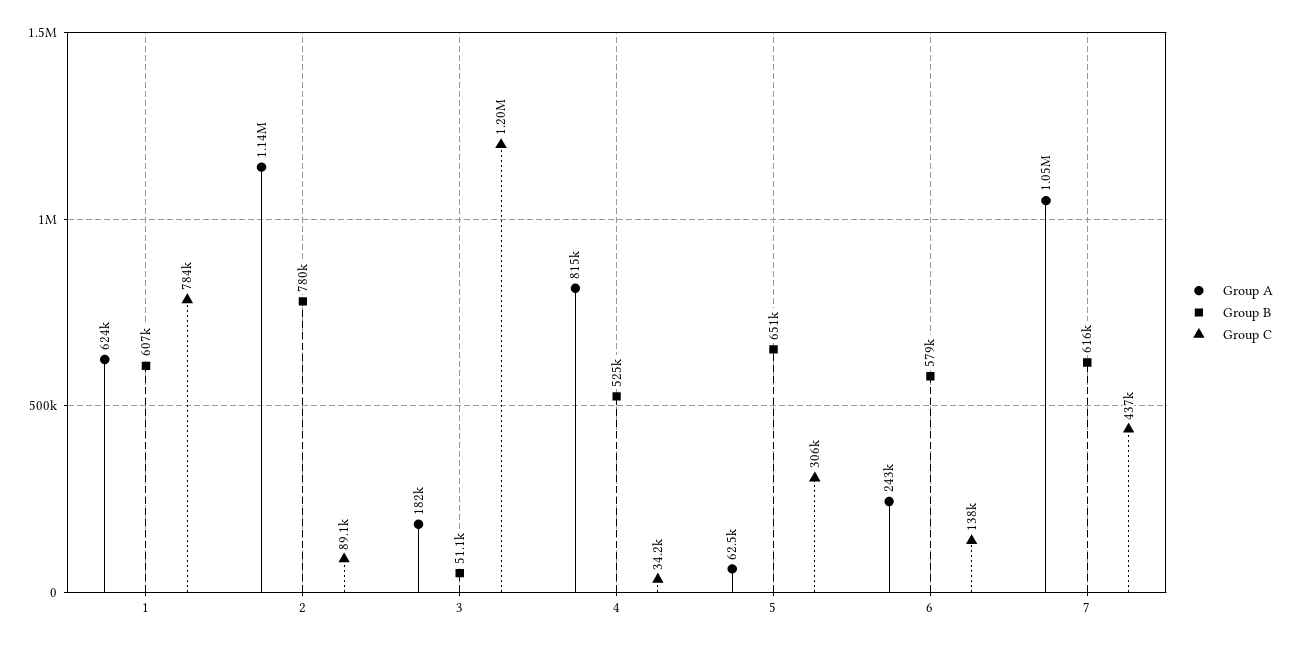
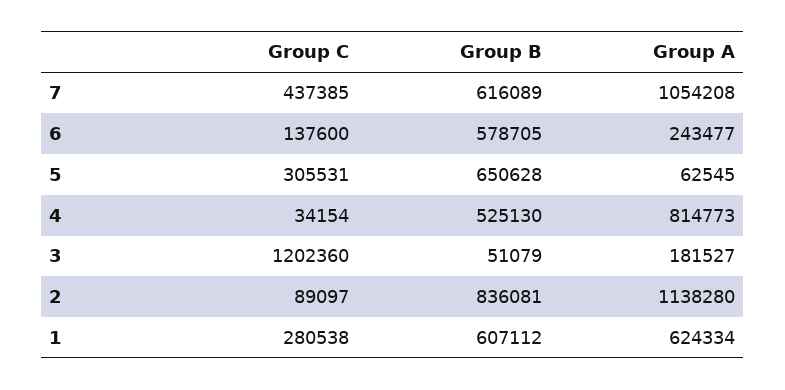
Group C, 1: 784000 -> 280538
Group B, 2: 780000 -> 836081

